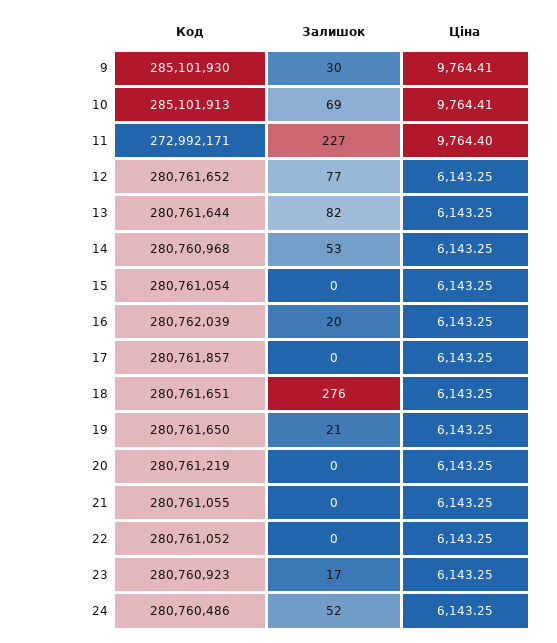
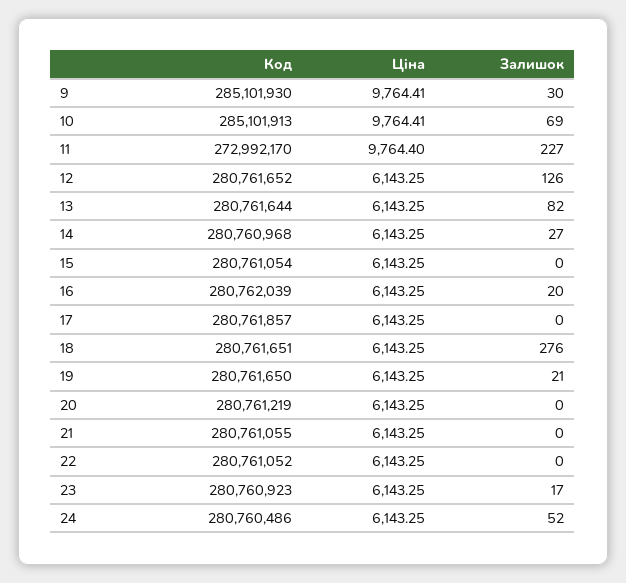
Код, 11: 272992171 -> 272992170
Залишок, 12: 77 -> 126
Залишок, 14: 53 -> 27

